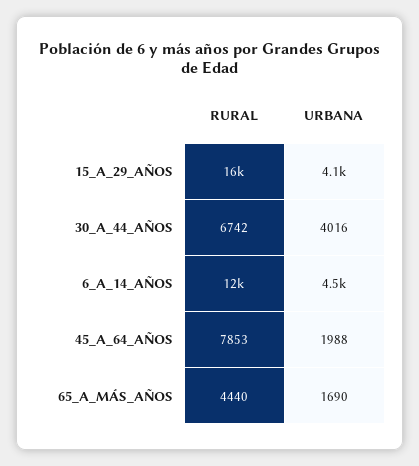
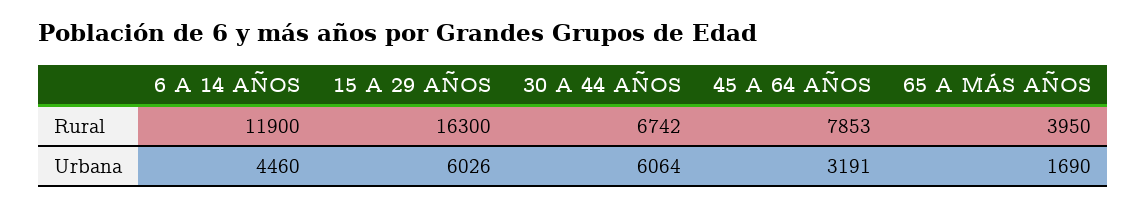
URBANA, 15_A_29_AÑOS: 4100 -> 6026
URBANA, 30_A_44_AÑOS: 4016 -> 6064
URBANA, 45_A_64_AÑOS: 1988 -> 3191
RURAL, 65_A_MÁS_AÑOS: 4440 -> 3950

